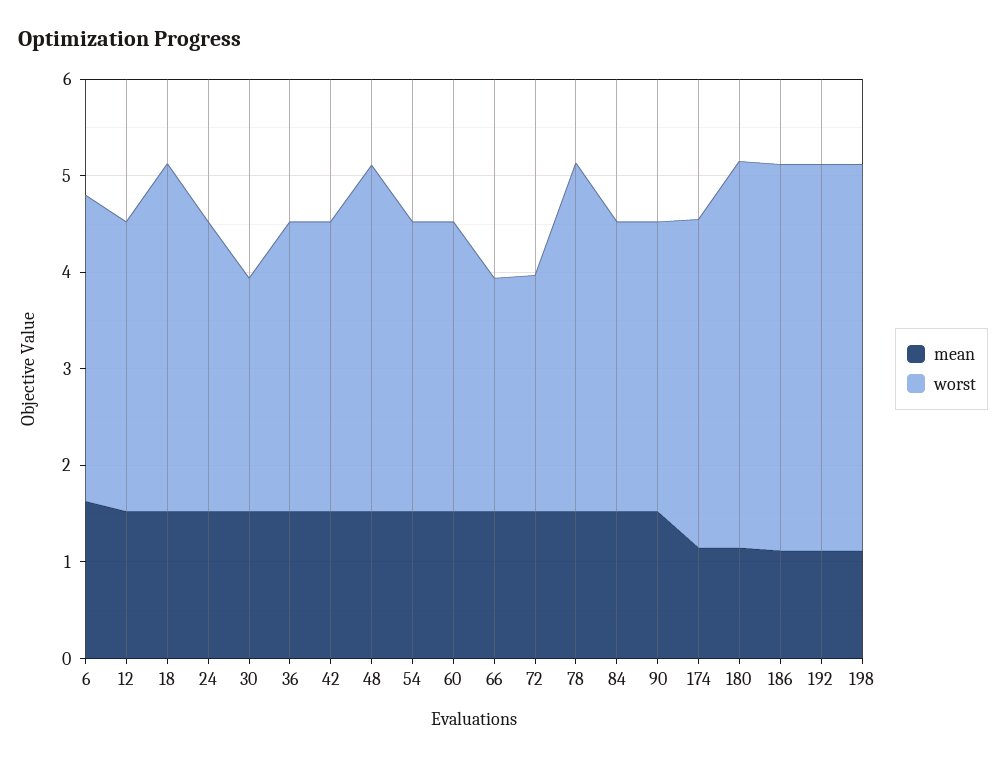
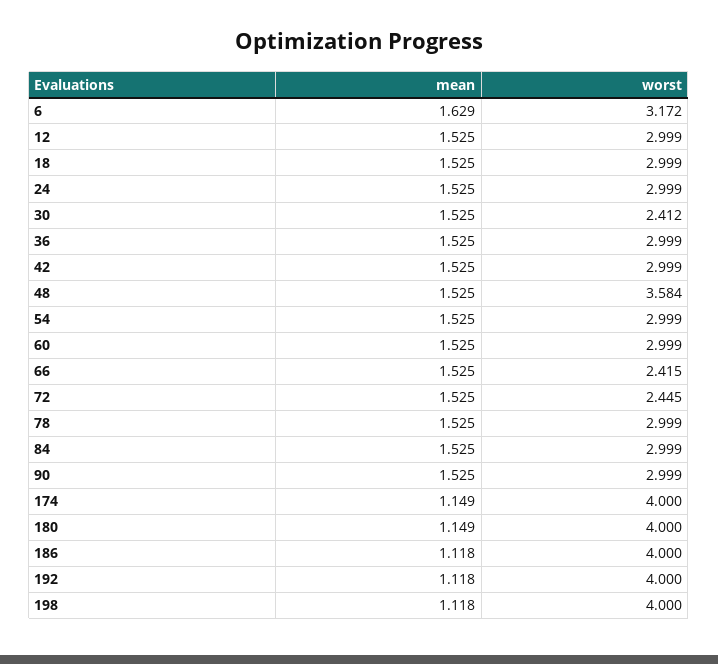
worst, 18: 3.6 -> 2.999
worst, 78: 3.6 -> 2.999
worst, 174: 3.4 -> 4

